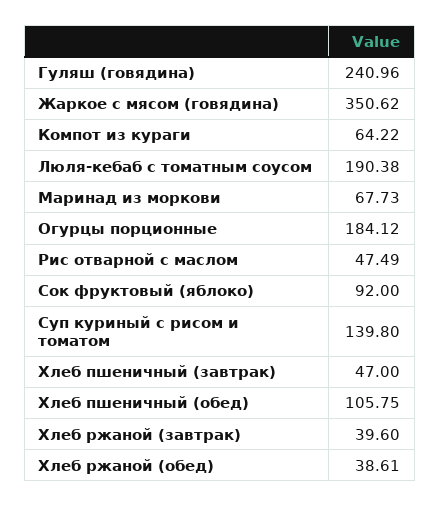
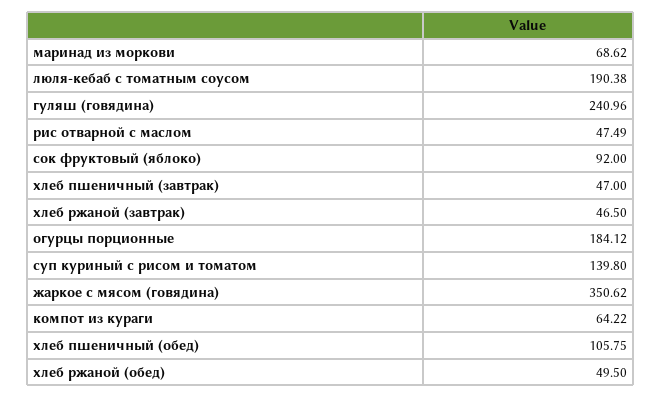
Маринад из моркови: 67.73 -> 68.62
Хлеб ржаной (завтрак): 39.6 -> 46.5
Хлеб ржаной (обед): 38.61 -> 49.5

